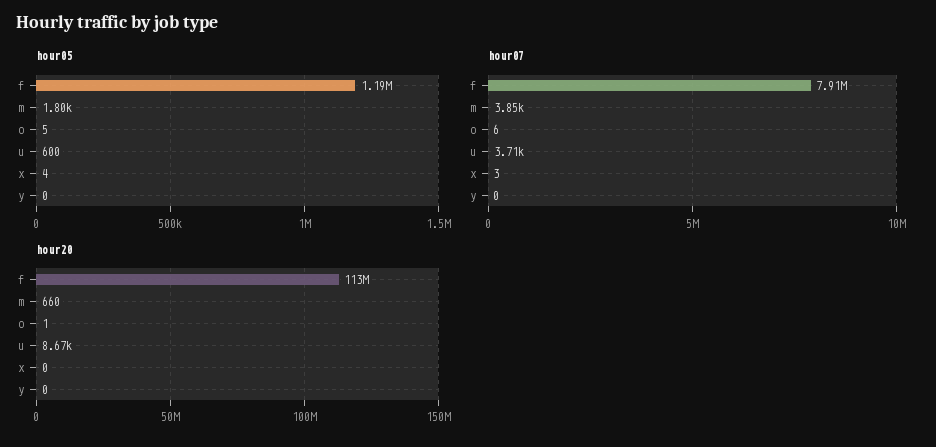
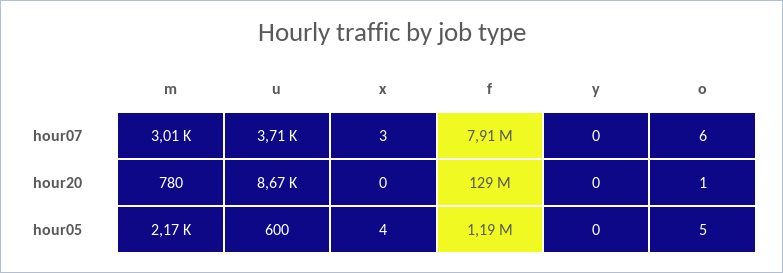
hour05, m: 1800 -> 2170
hour07, m: 3850 -> 3010
hour20, f: 113000000 -> 129000000
hour20, m: 660 -> 780

